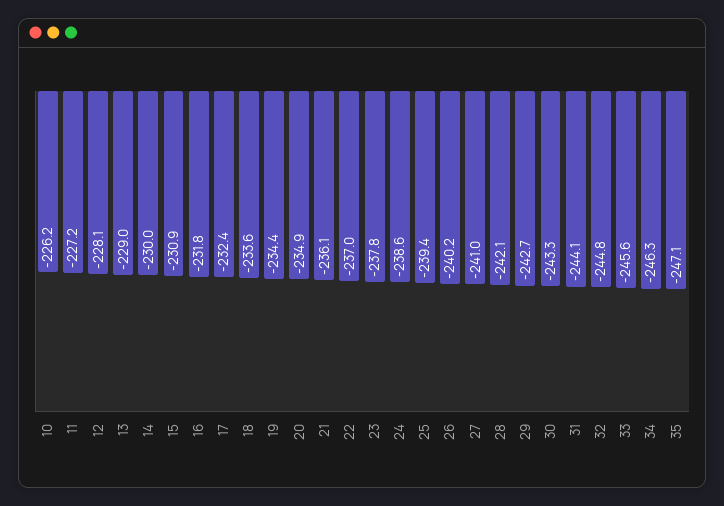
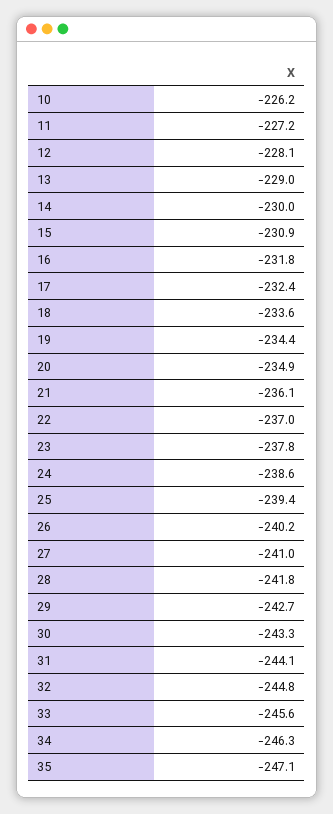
28: -242.1 -> -241.8

